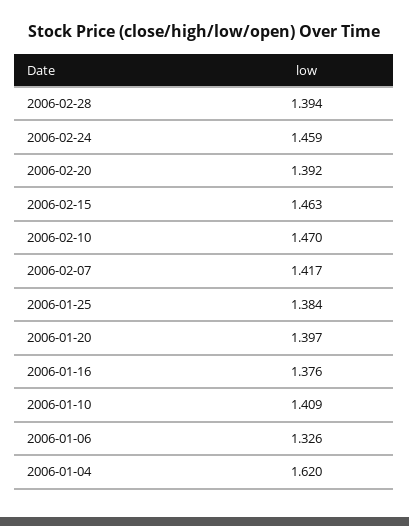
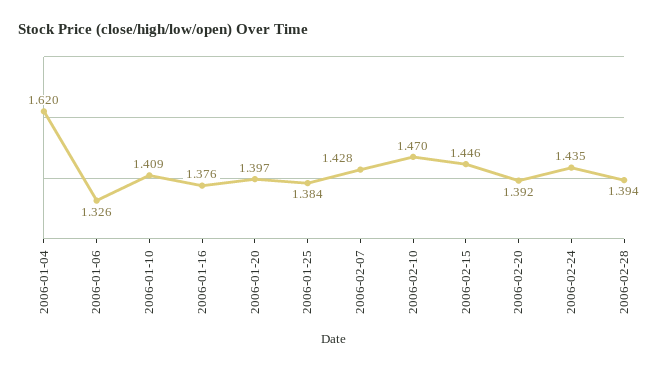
2006-02-24: 1.459 -> 1.435
2006-02-15: 1.463 -> 1.446
2006-02-07: 1.417 -> 1.428

